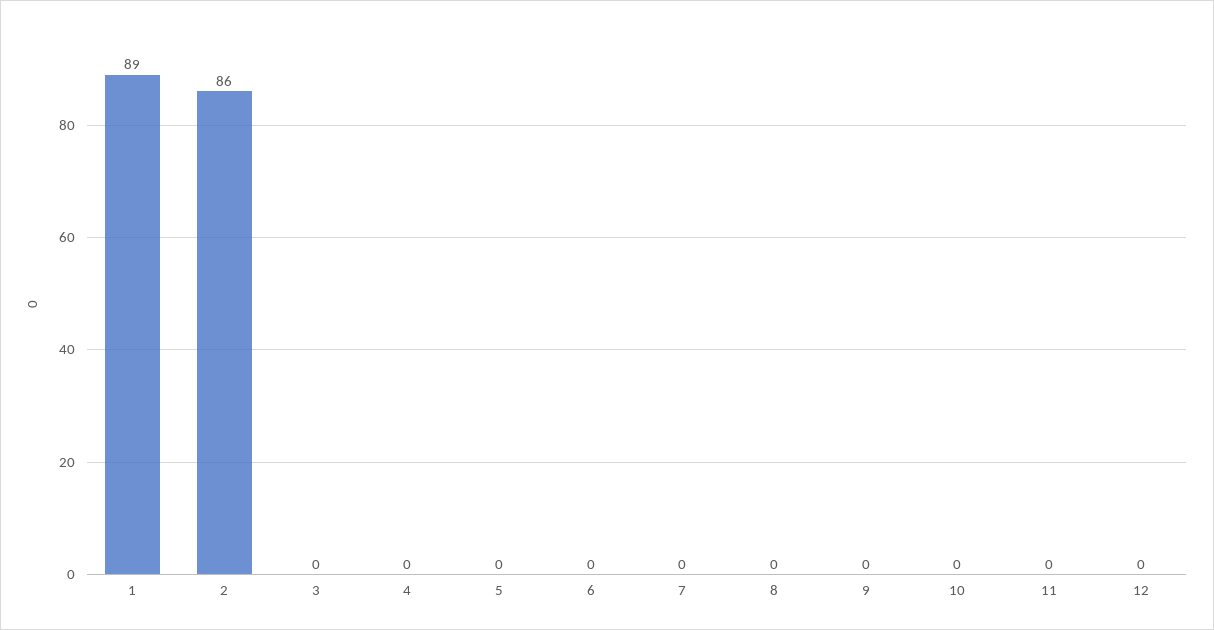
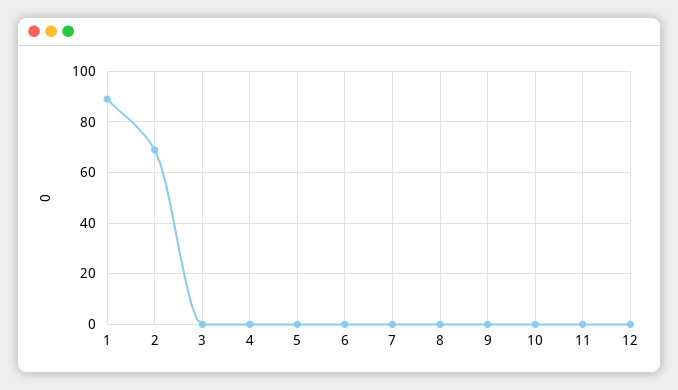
2: 86 -> 70

